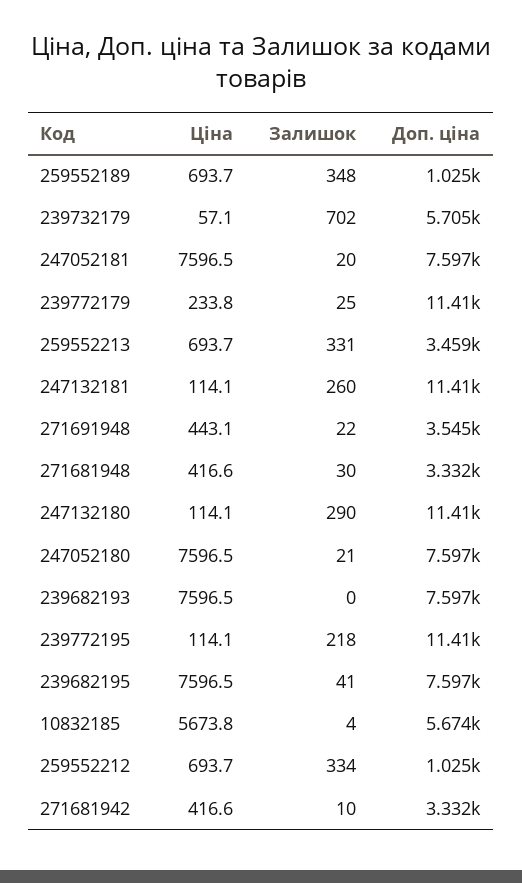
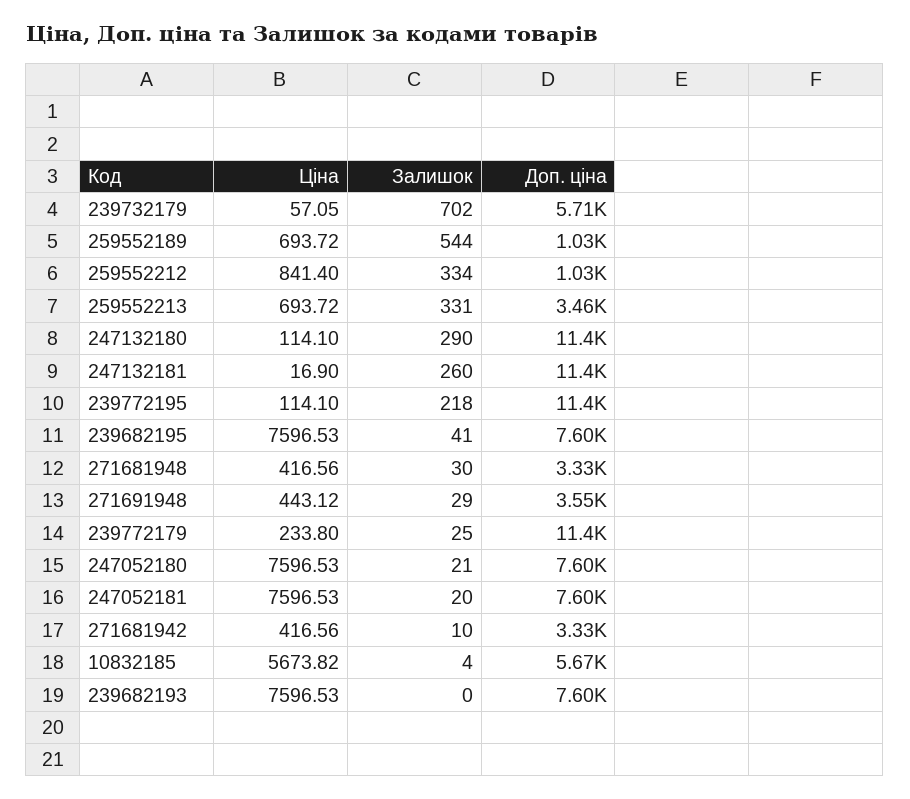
Залишок, 259552189: 348 -> 544
Ціна, 247132181: 114.1 -> 16.9
Залишок, 271691948: 22 -> 29
Ціна, 259552212: 693.7 -> 841.4

